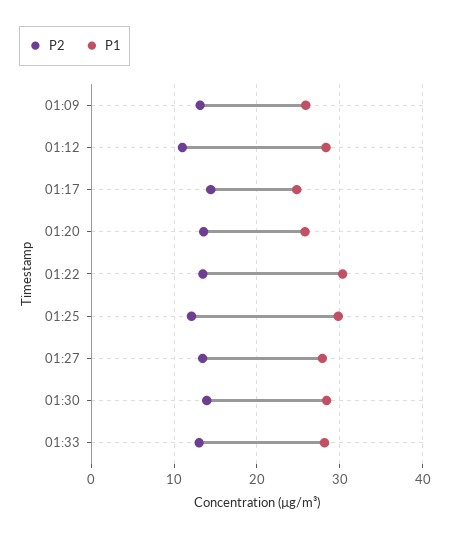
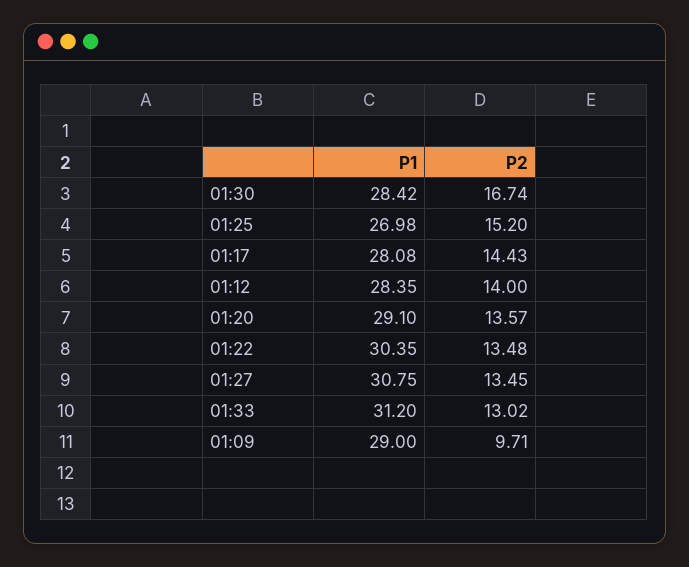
P2, 01:09: 13 -> 9.71
P1, 01:09: 26 -> 29
P2, 01:12: 11 -> 14
P1, 01:17: 25 -> 28.08
P1, 01:20: 26 -> 29.1
P2, 01:25: 12 -> 15.2
P1, 01:25: 30 -> 26.98
P1, 01:27: 28 -> 30.75
P2, 01:30: 14 -> 16.74
P1, 01:33: 28 -> 31.2

